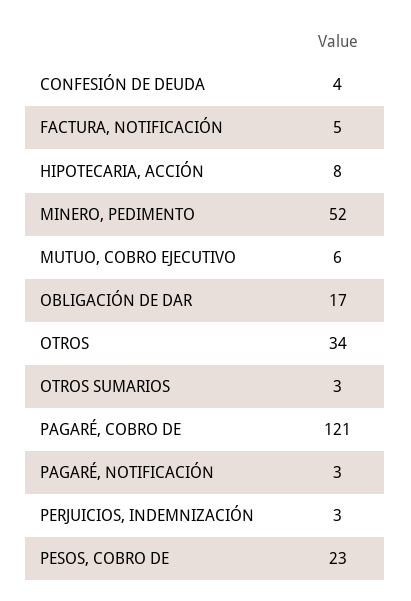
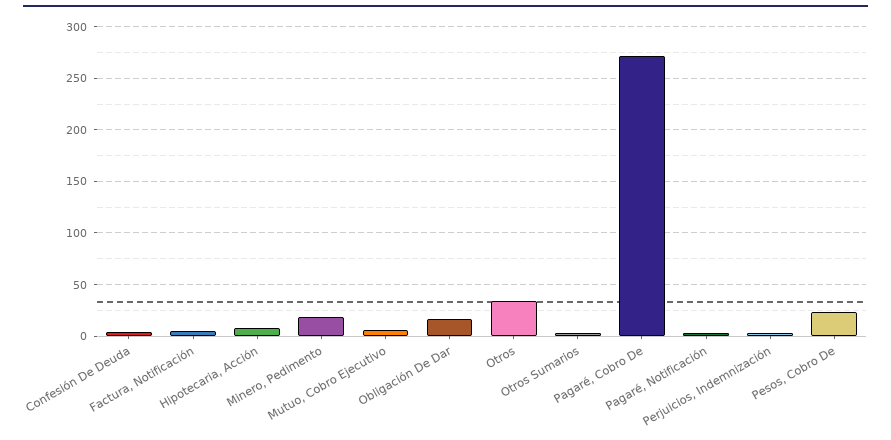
MINERO, PEDIMENTO: 52 -> 20
PAGARÉ, COBRO DE: 121 -> 270

